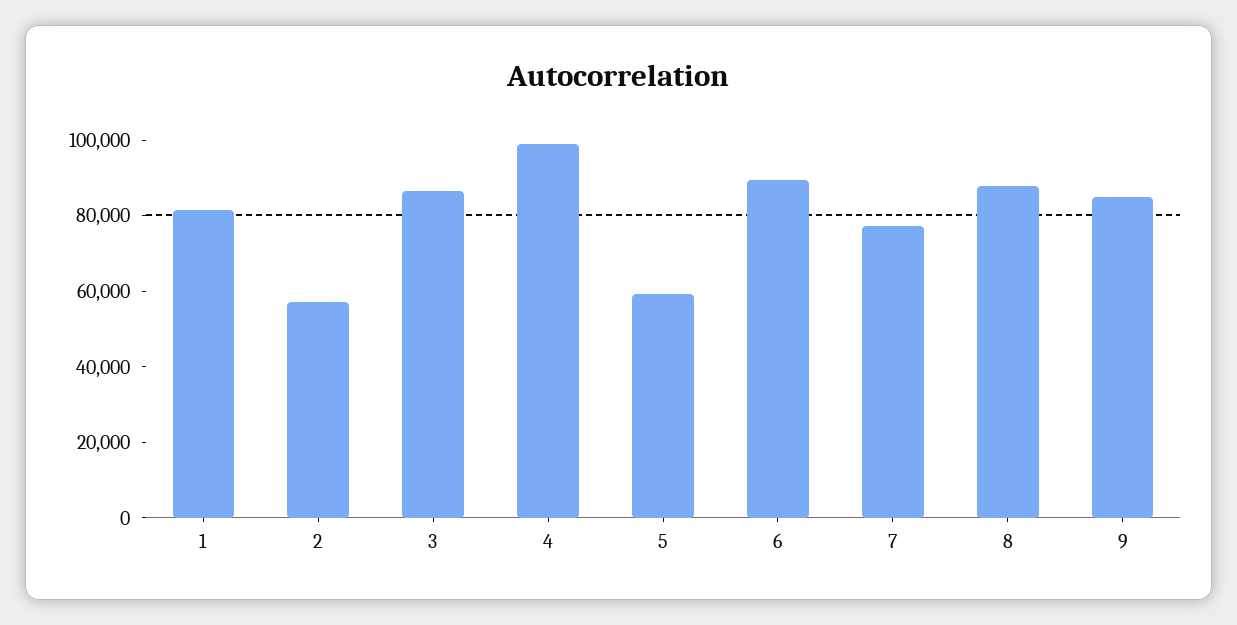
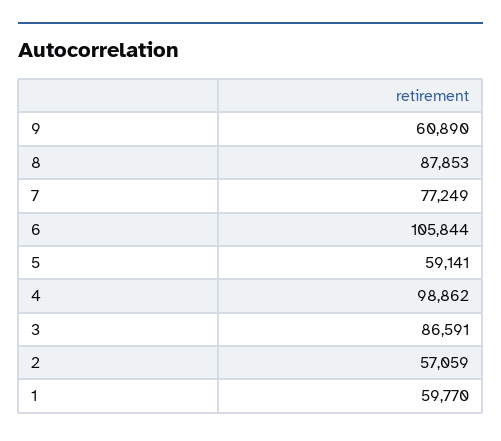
1: 80000 -> 59770
6: 90000 -> 105844
9: 85000 -> 60890

